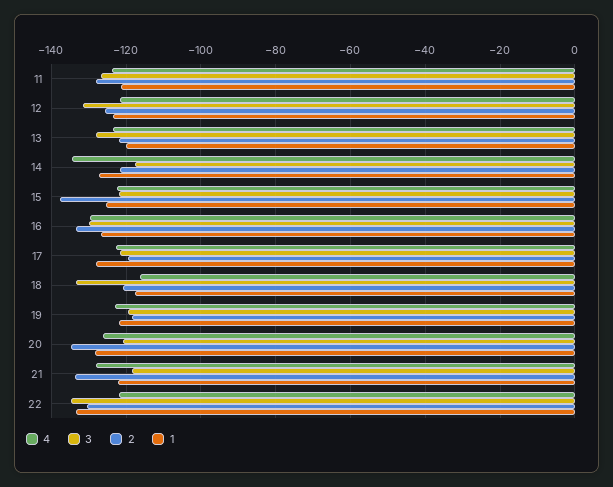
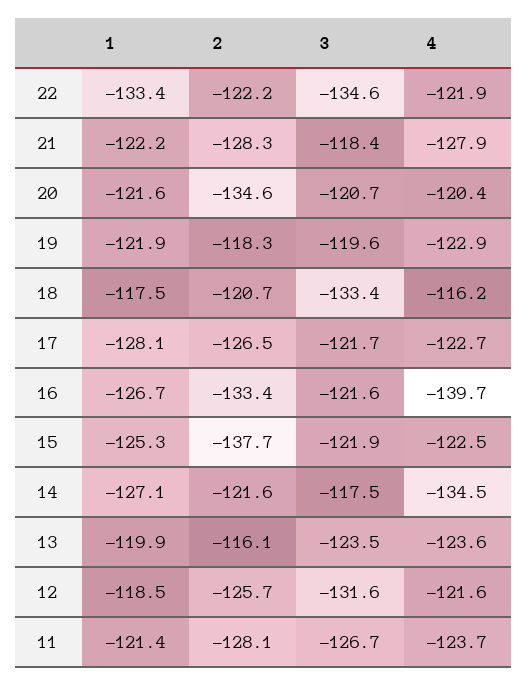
1, 12: -124 -> -118.5
3, 13: -128 -> -123.5
2, 13: -122 -> -116.1
4, 16: -130 -> -139.7
3, 16: -130 -> -121.6
2, 17: -120 -> -126.5
4, 20: -126 -> -120.4
1, 20: -128 -> -121.6
2, 21: -134 -> -128.3
2, 22: -130 -> -122.2

